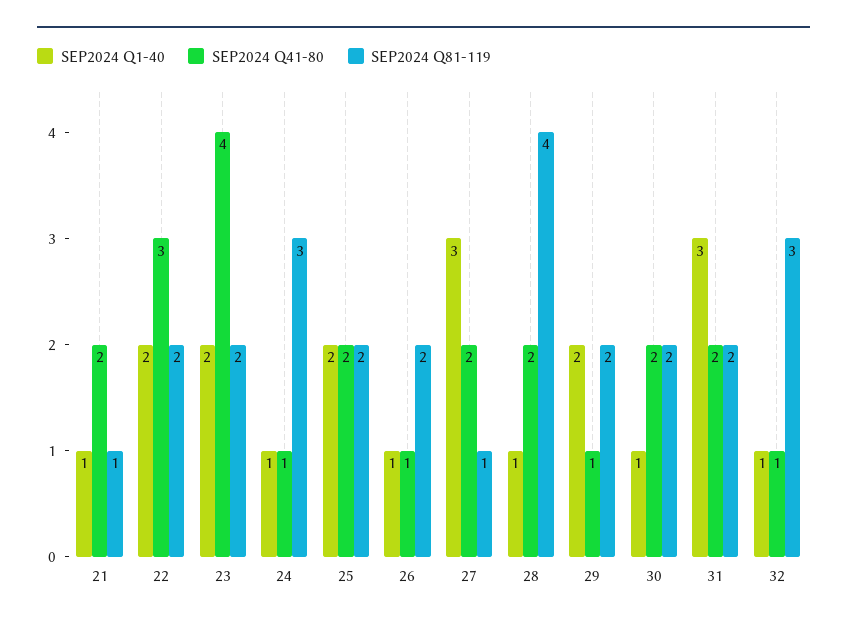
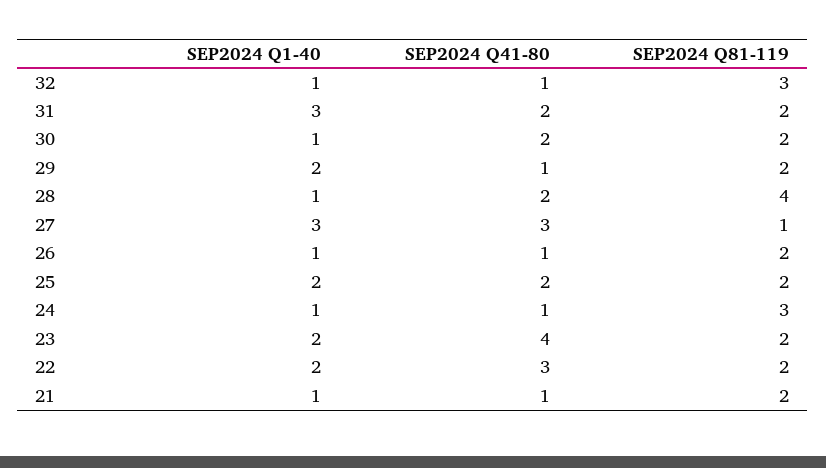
SEP2024 Q41-80, 21: 2 -> 1
SEP2024 Q81-119, 21: 1 -> 2
SEP2024 Q41-80, 27: 2 -> 3

